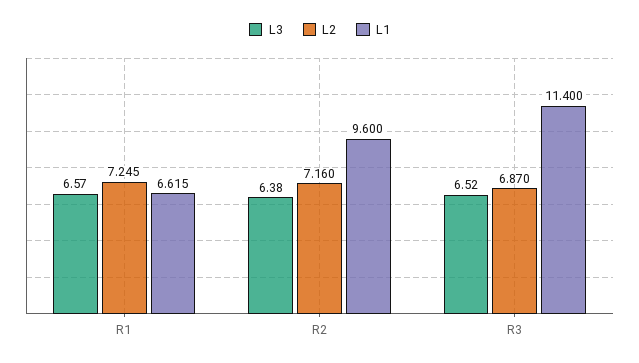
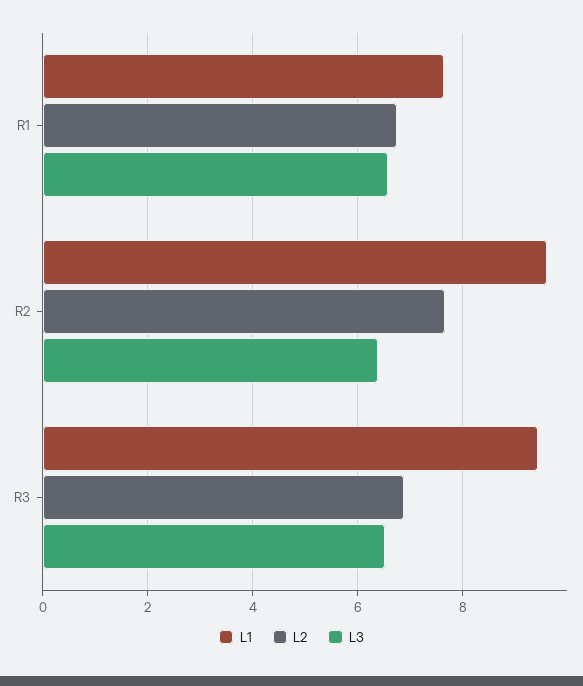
L2, R1: 7.245 -> 6.8
L1, R1: 6.615 -> 7.6
L2, R2: 7.16 -> 7.6
L1, R3: 11.4 -> 9.4

